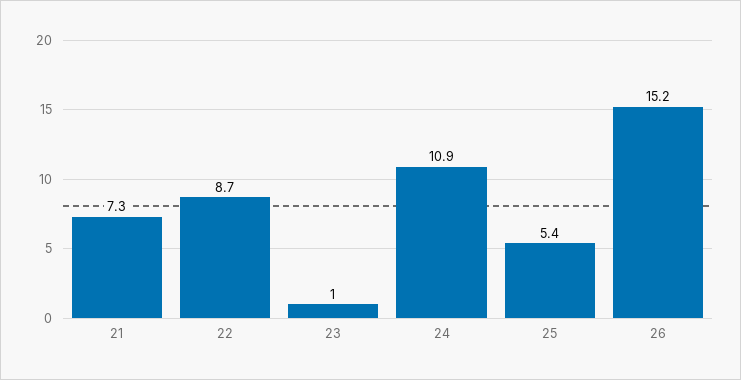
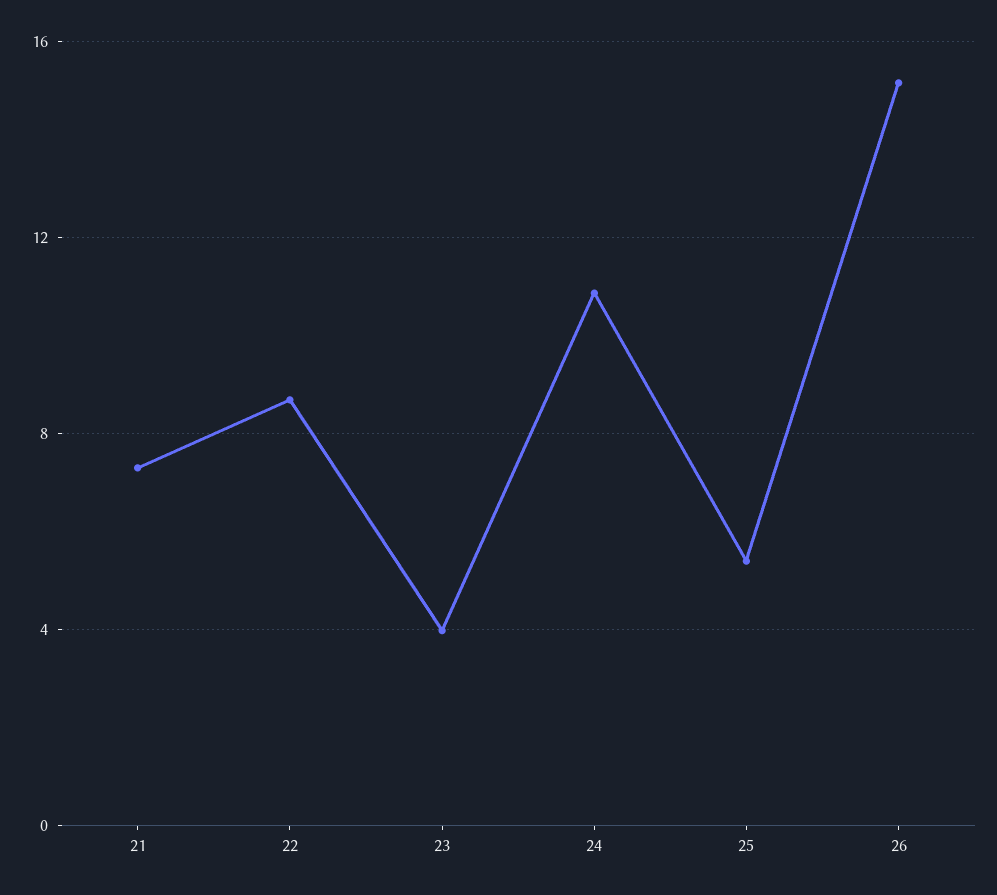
23: 1 -> 4

